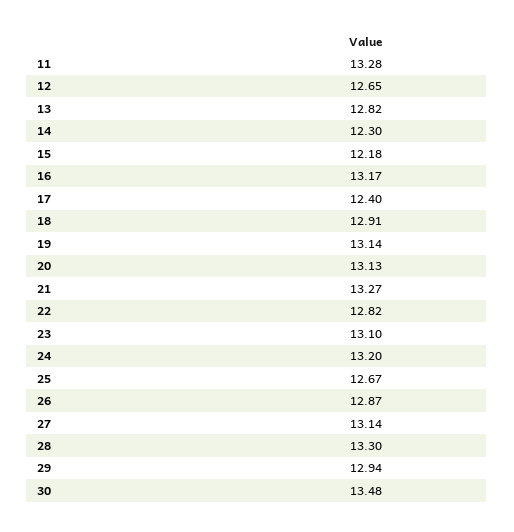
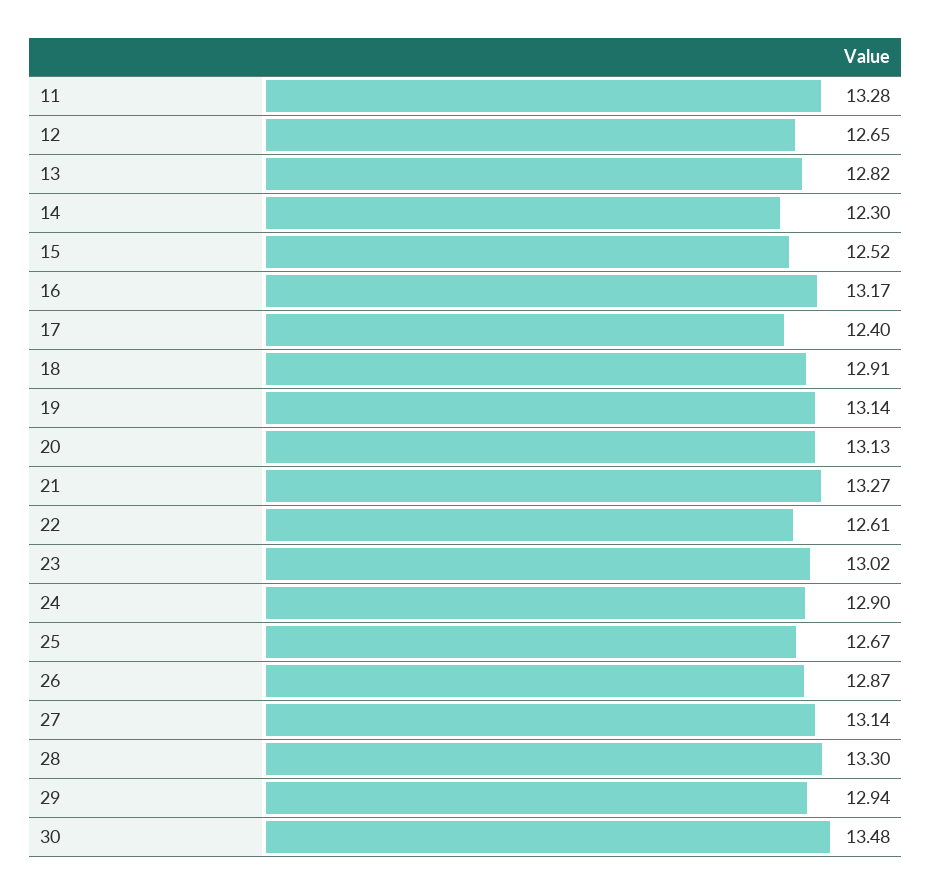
15: 12.18 -> 12.52
22: 12.82 -> 12.61
23: 13.1 -> 13.02
24: 13.2 -> 12.9

